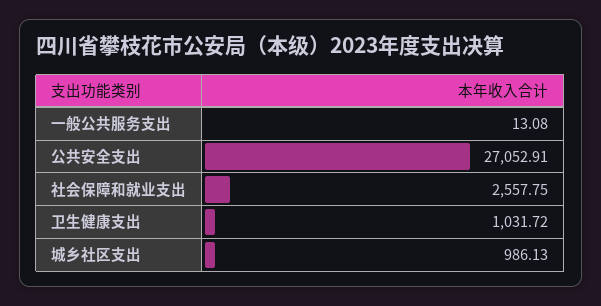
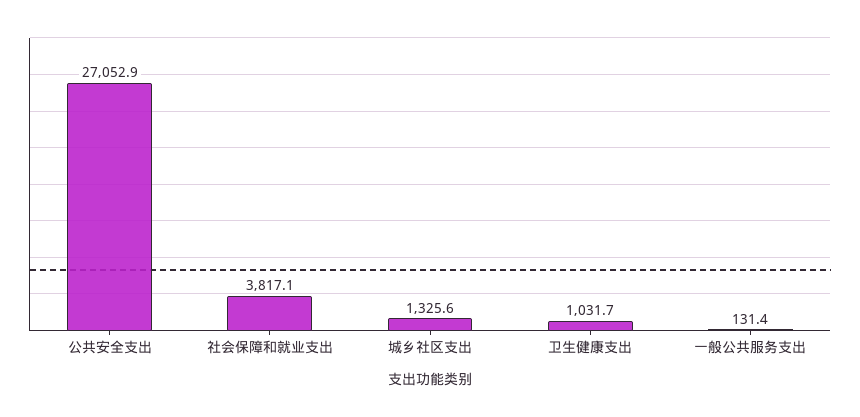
一般公共服务支出: 13.08 -> 131.4
社会保障和就业支出: 2557.75 -> 3817.1
城乡社区支出: 986.13 -> 1325.6

